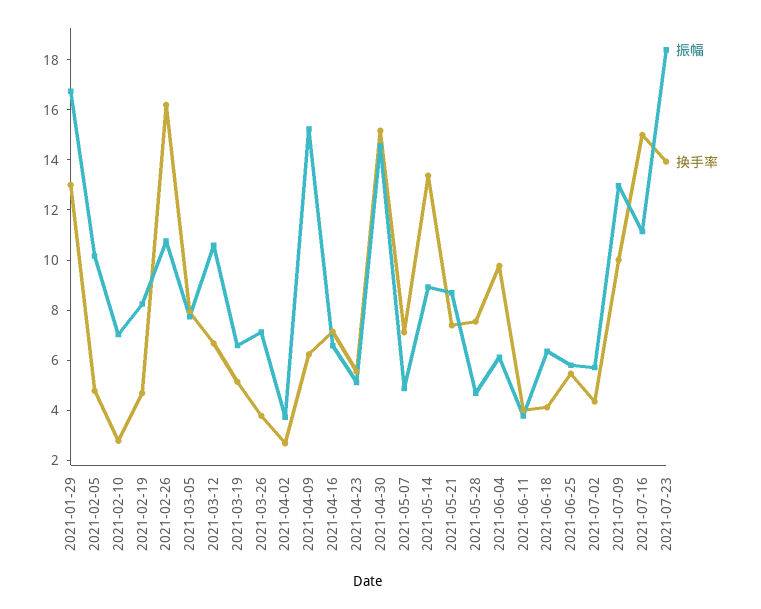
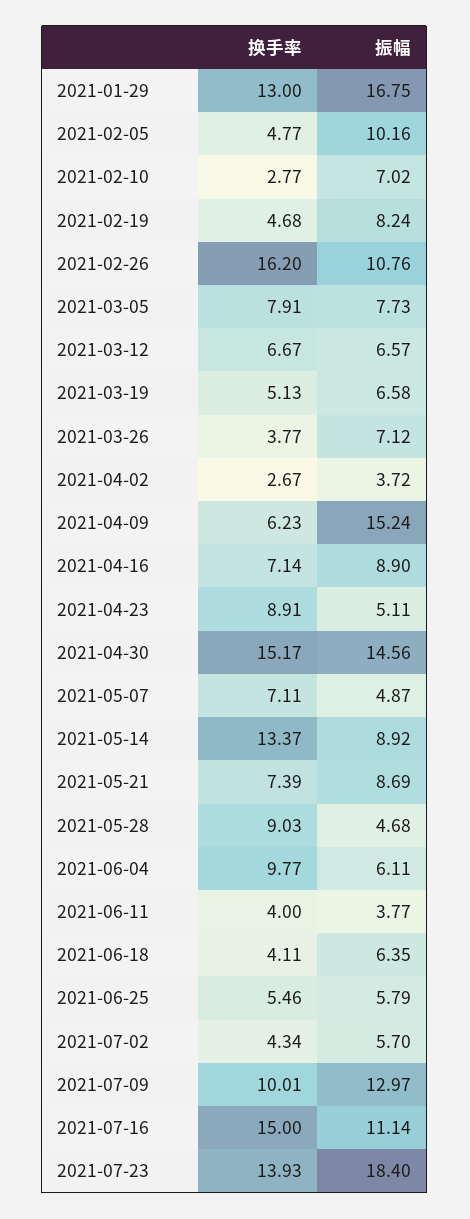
振幅, 2021-03-12: 10.5 -> 6.57
振幅, 2021-04-16: 6.5 -> 8.9
换手率, 2021-04-23: 5.5 -> 8.91
换手率, 2021-05-28: 7.5 -> 9.03

